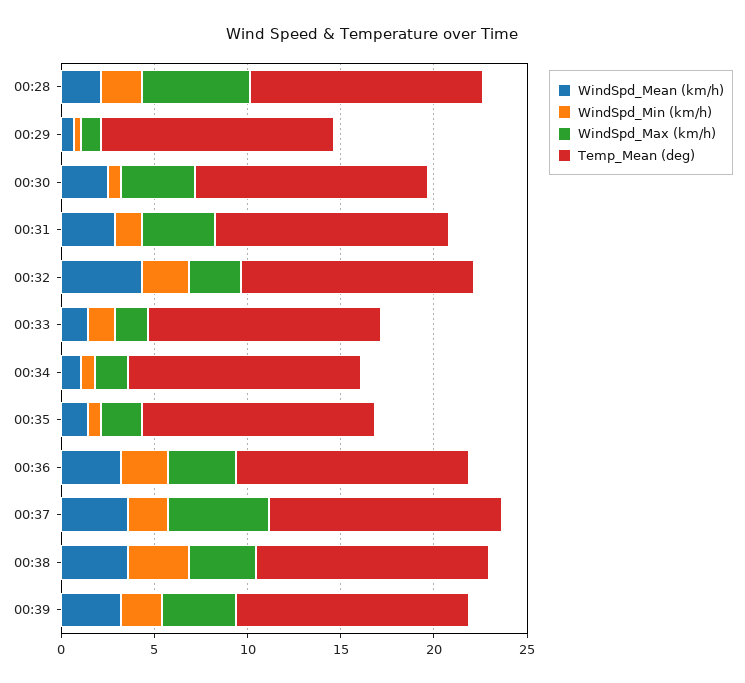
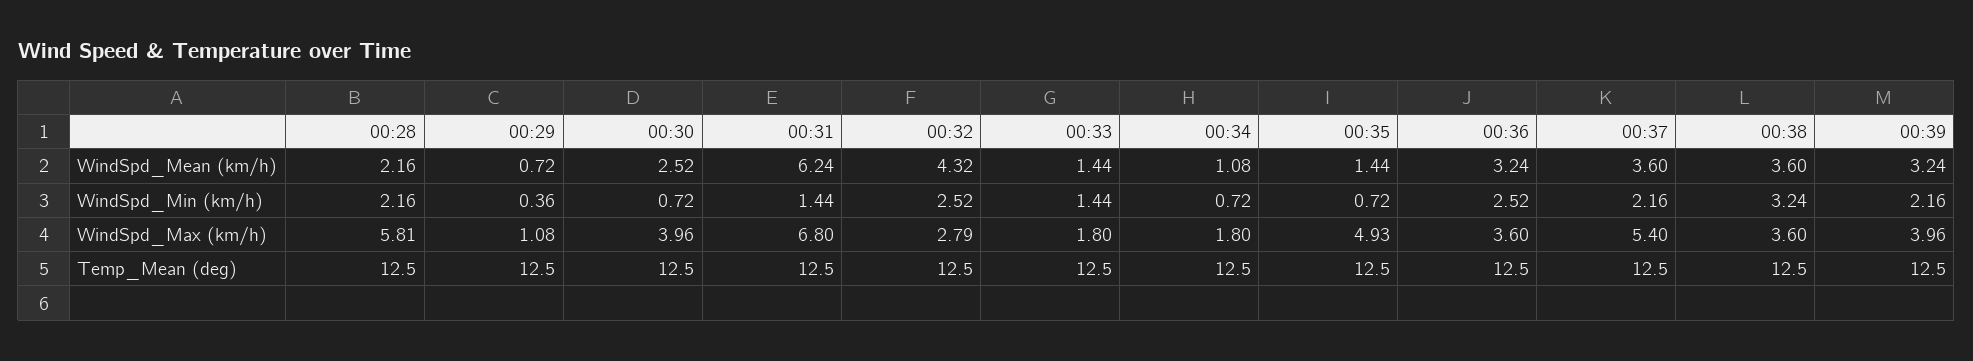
WindSpd_Mean (km/h), 00:31: 3 -> 6.24
WindSpd_Max (km/h), 00:31: 4 -> 6.8
WindSpd_Max (km/h), 00:35: 2 -> 4.93

